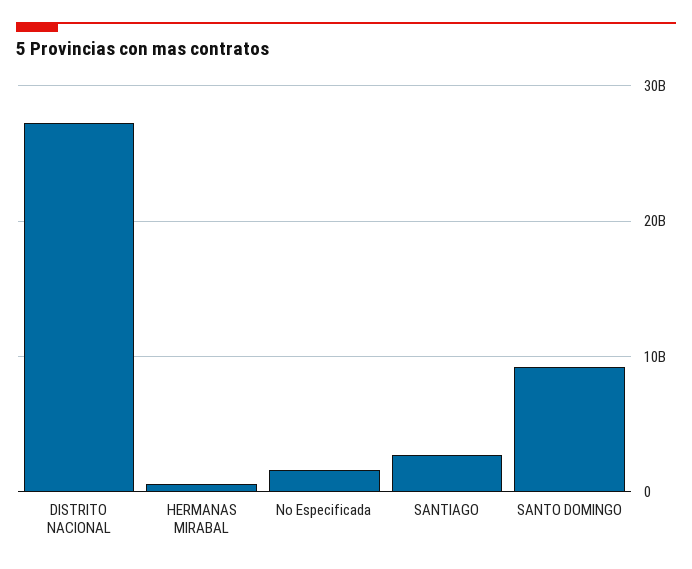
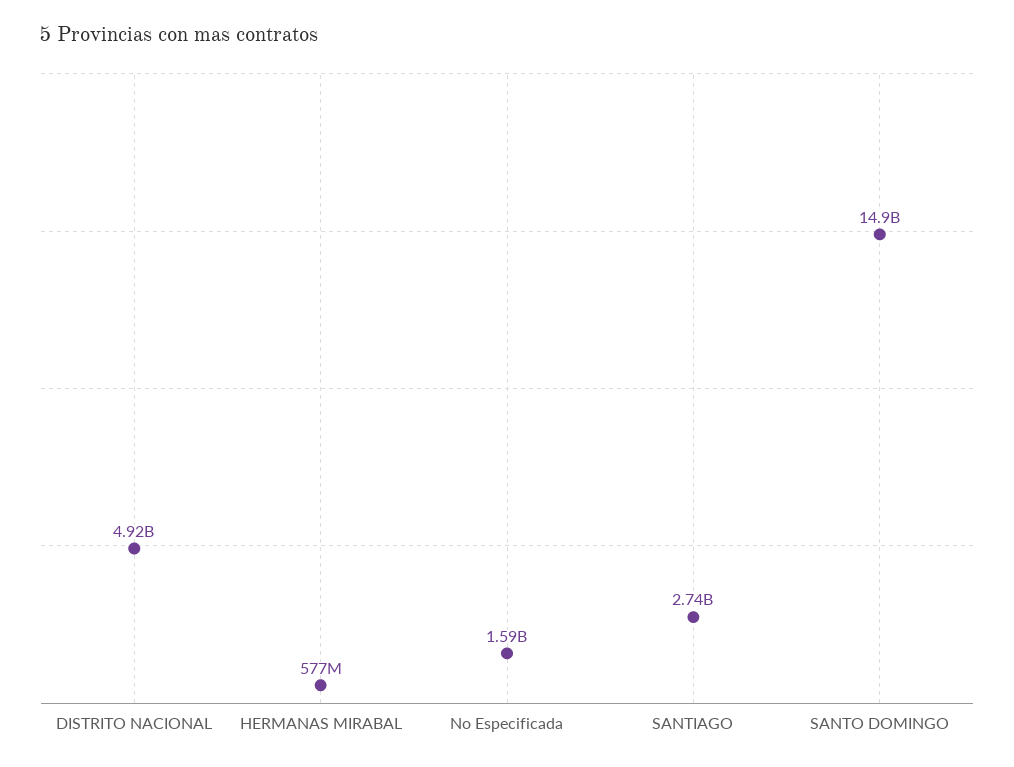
DISTRITO NACIONAL: 27000000000 -> 4920000000
SANTO DOMINGO: 9000000000 -> 14900000000

